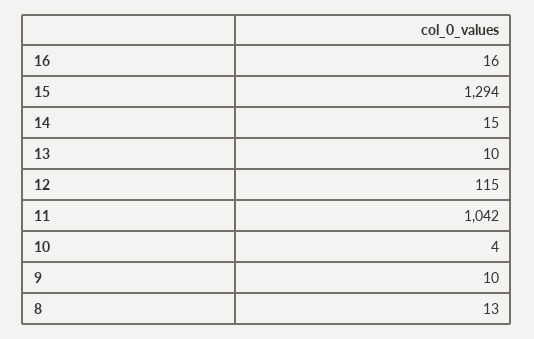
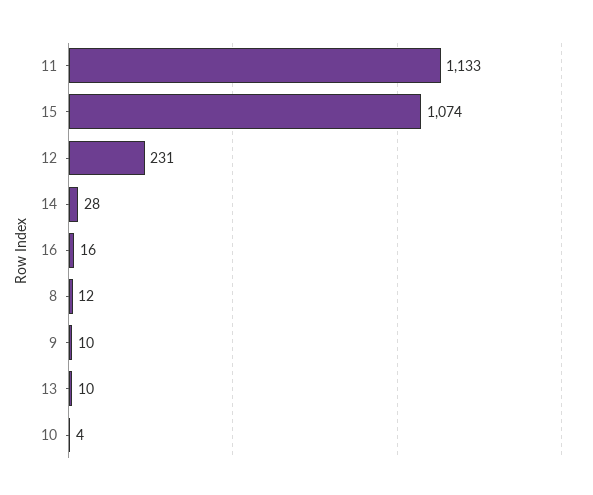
15: 1294 -> 1074
14: 15 -> 28
12: 115 -> 231
11: 1042 -> 1133
8: 13 -> 12

